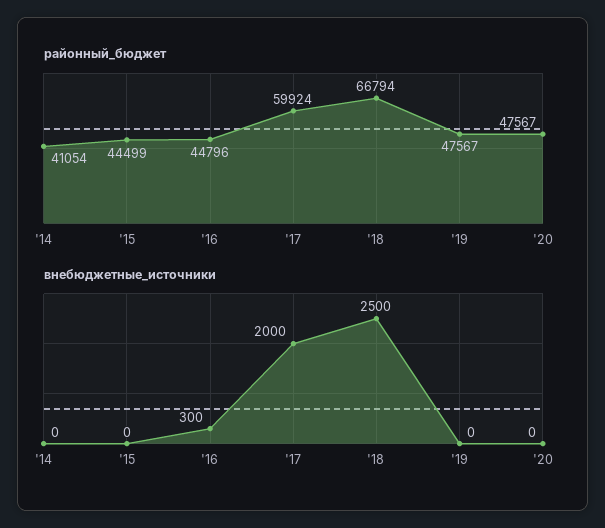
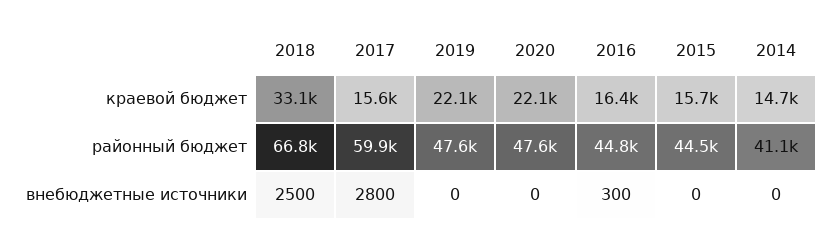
внебюджетные_источники, '17: 2000 -> 2800
краевой бюджет, '18: none -> 33100
краевой бюджет, '17: none -> 15600
краевой бюджет, '19: none -> 22100
краевой бюджет, '20: none -> 22100
краевой бюджет, '16: none -> 16400
краевой бюджет, '15: none -> 15700
краевой бюджет, '14: none -> 14700

